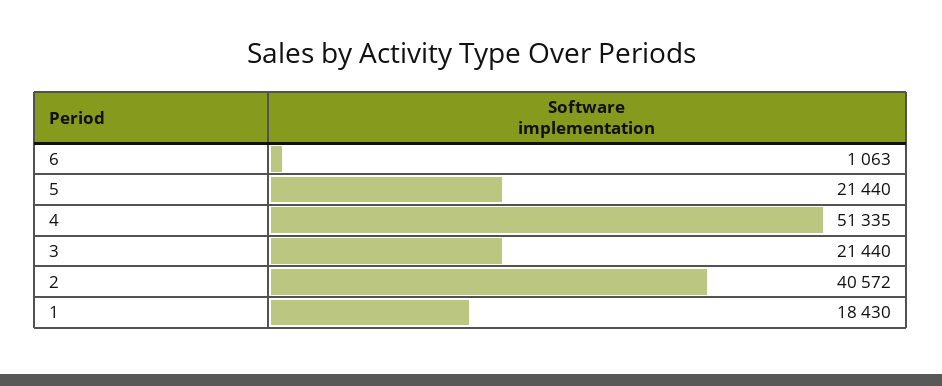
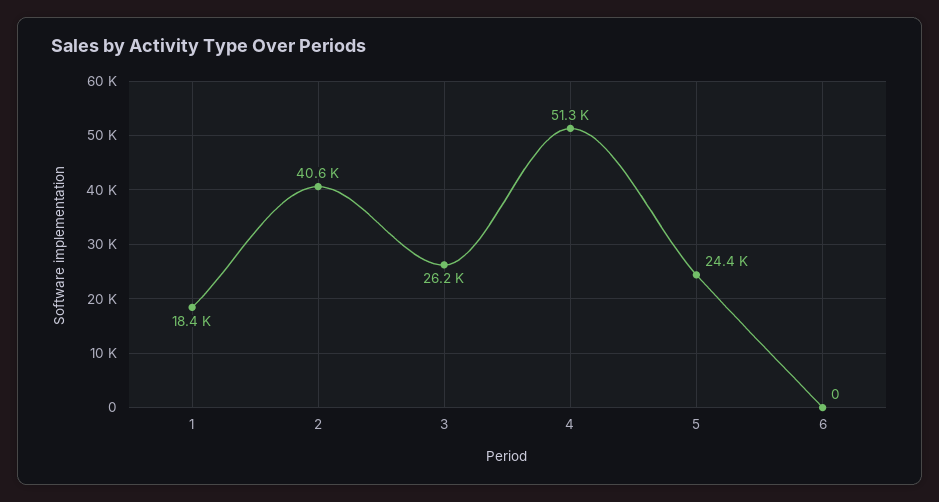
6: 1063 -> 0
5: 21440 -> 24400
3: 21440 -> 26200

